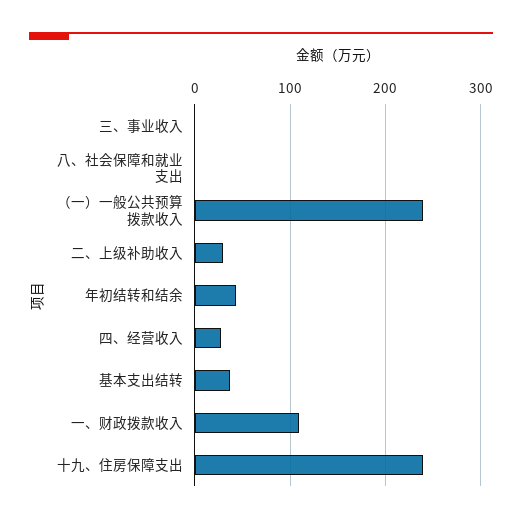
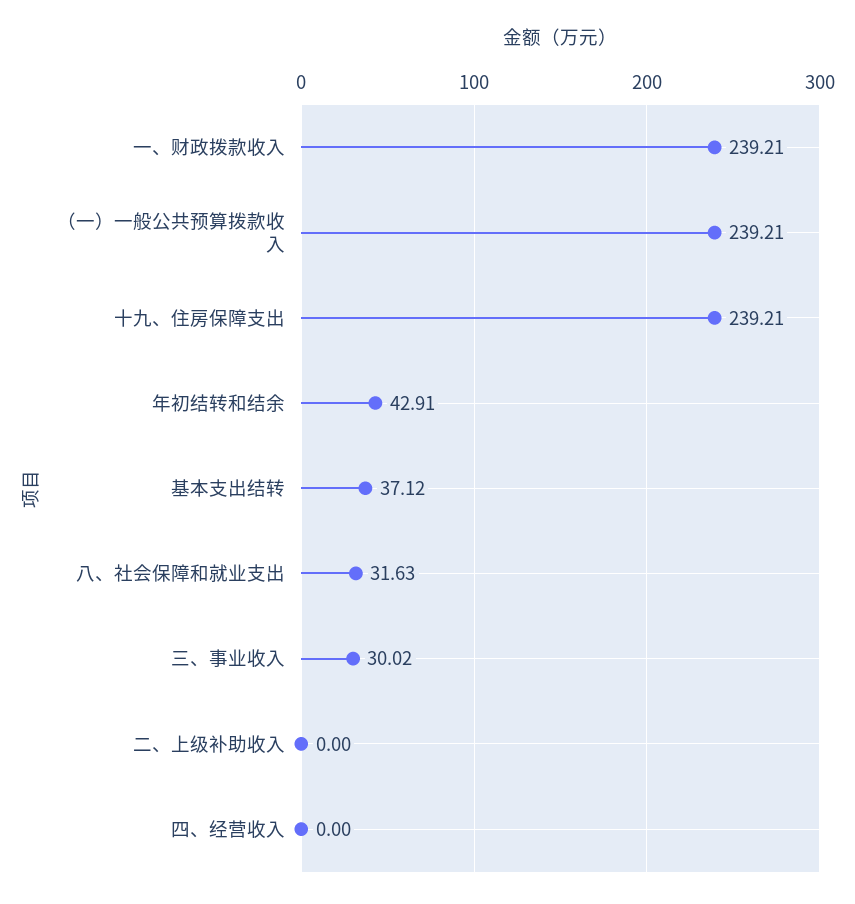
三、事业收入: 0 -> 30.02
八、社会保障和就业支出: 0 -> 31.63
二、上级补助收入: 30 -> 0
四、经营收入: 30 -> 0
一、财政拨款收入: 110 -> 239.21

